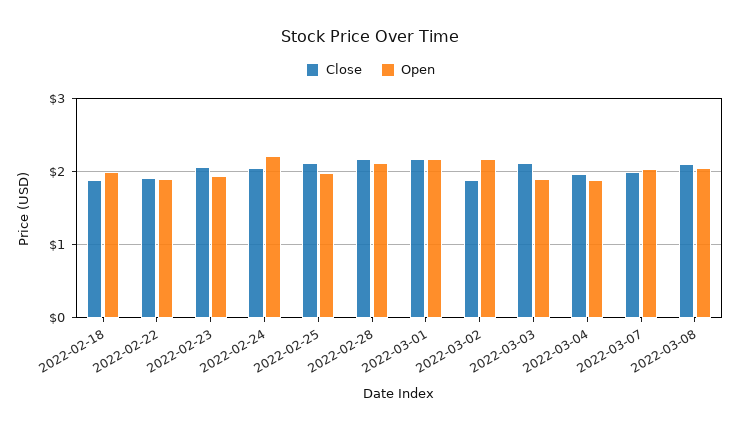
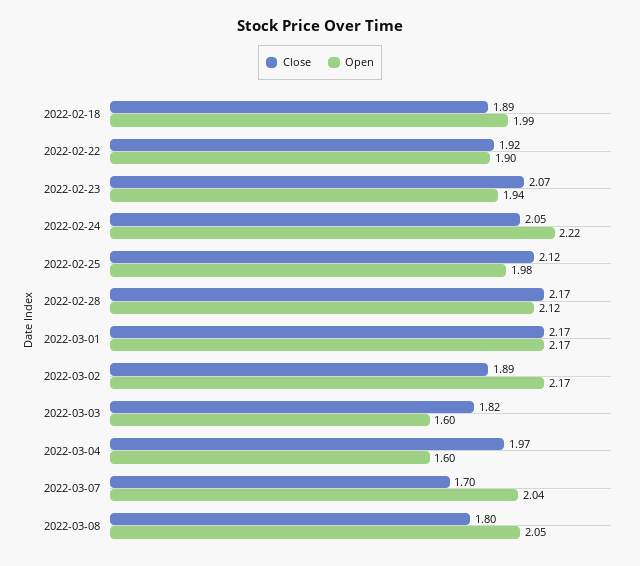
Close, 2022-03-03: 2.1 -> 1.82
Open, 2022-03-03: 1.9 -> 1.6
Open, 2022-03-04: 1.9 -> 1.6
Close, 2022-03-07: 2 -> 1.7
Close, 2022-03-08: 2.1 -> 1.8

